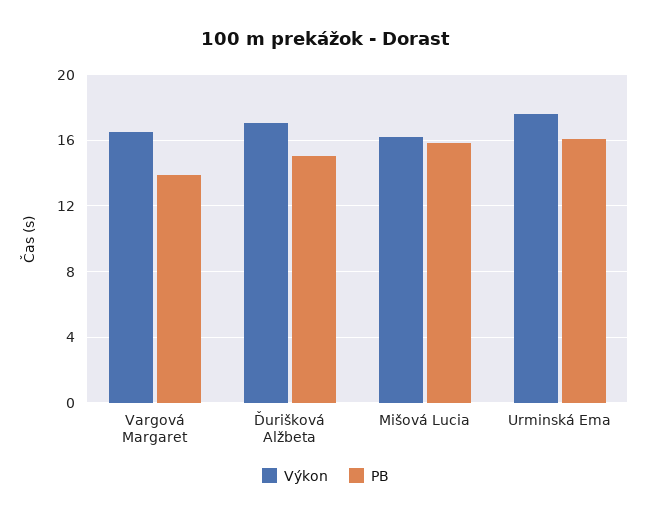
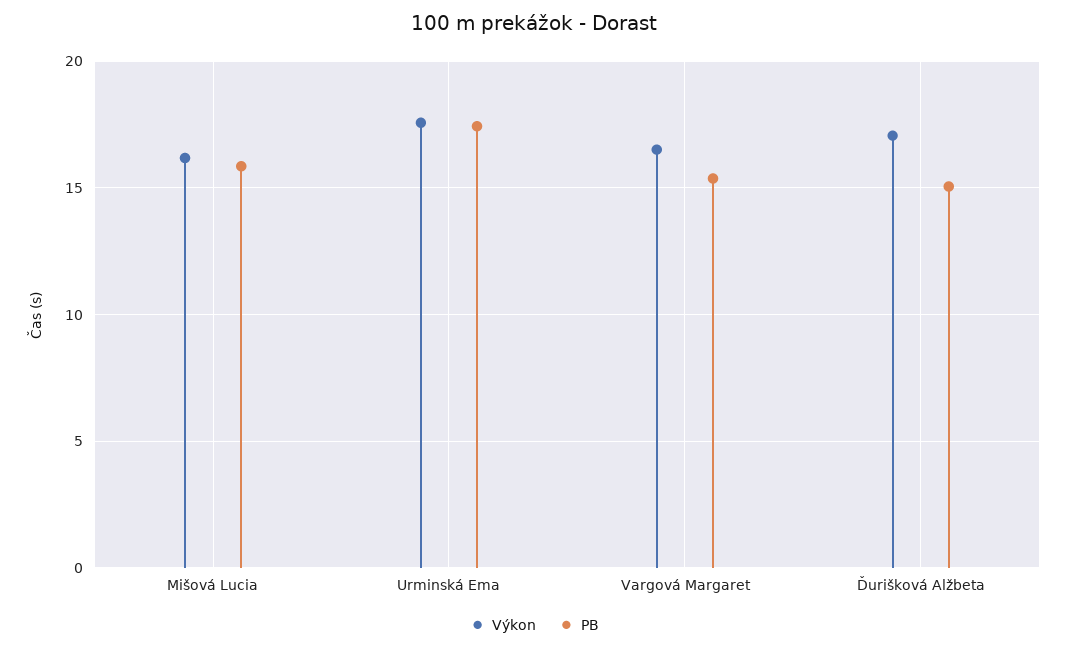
PB, Vargová Margaret: 14 -> 15.5
PB, Urminská Ema: 16 -> 17.5

